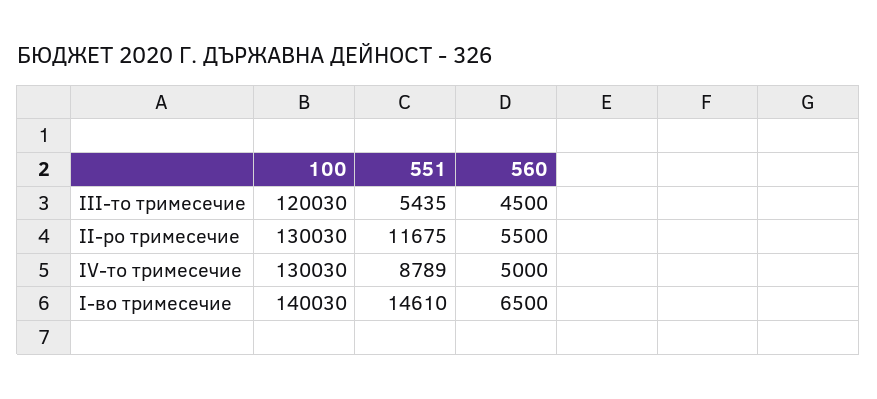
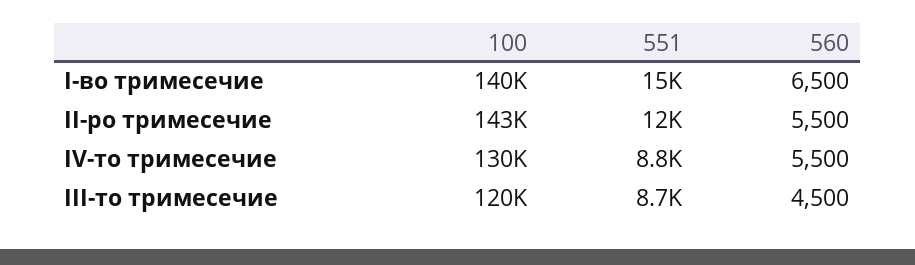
551, III-то тримесечие: 5435 -> 8700
100, II-ро тримесечие: 130030 -> 143000
560, IV-то тримесечие: 5000 -> 5500

